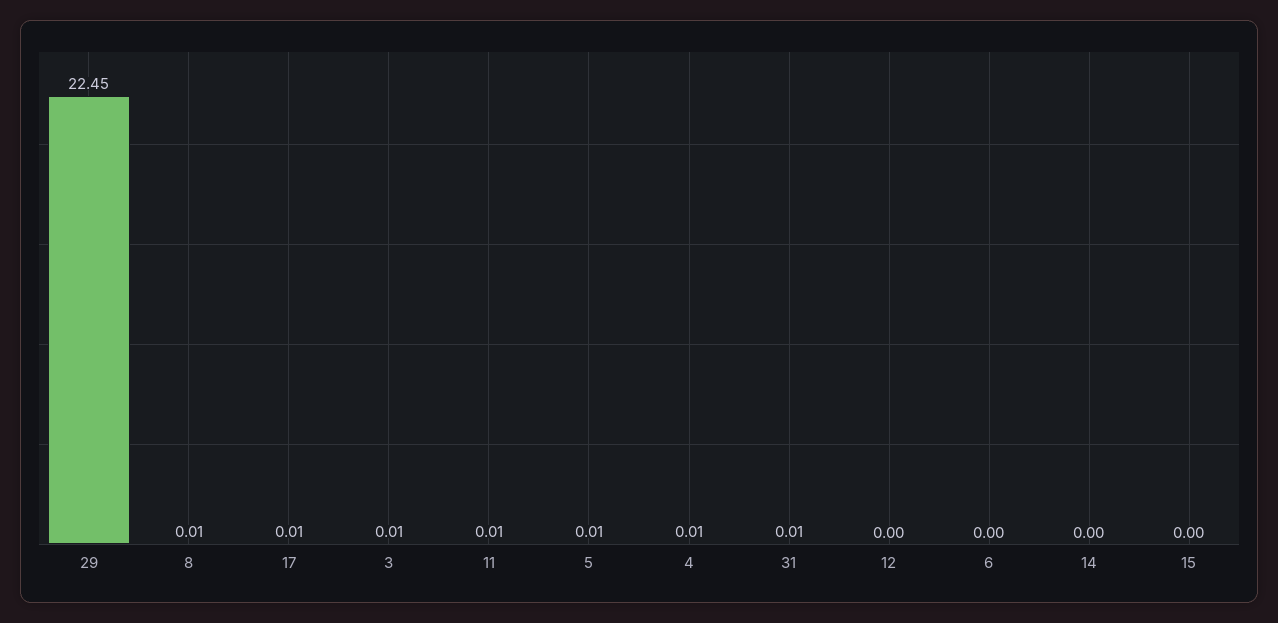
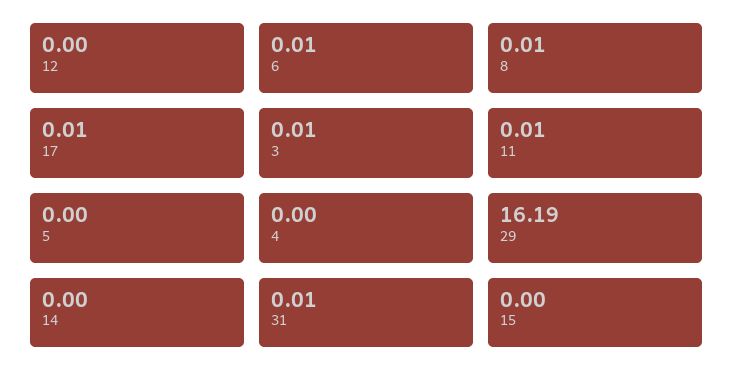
29: 22.45 -> 16.19
5: 0.01 -> 0
4: 0.01 -> 0
6: 0 -> 0.01

